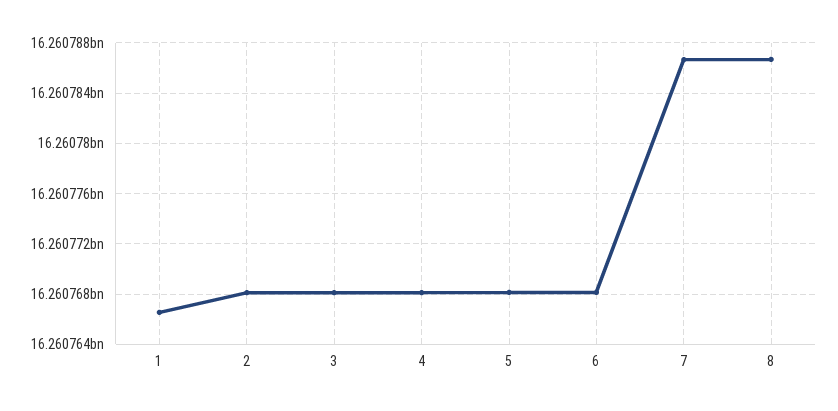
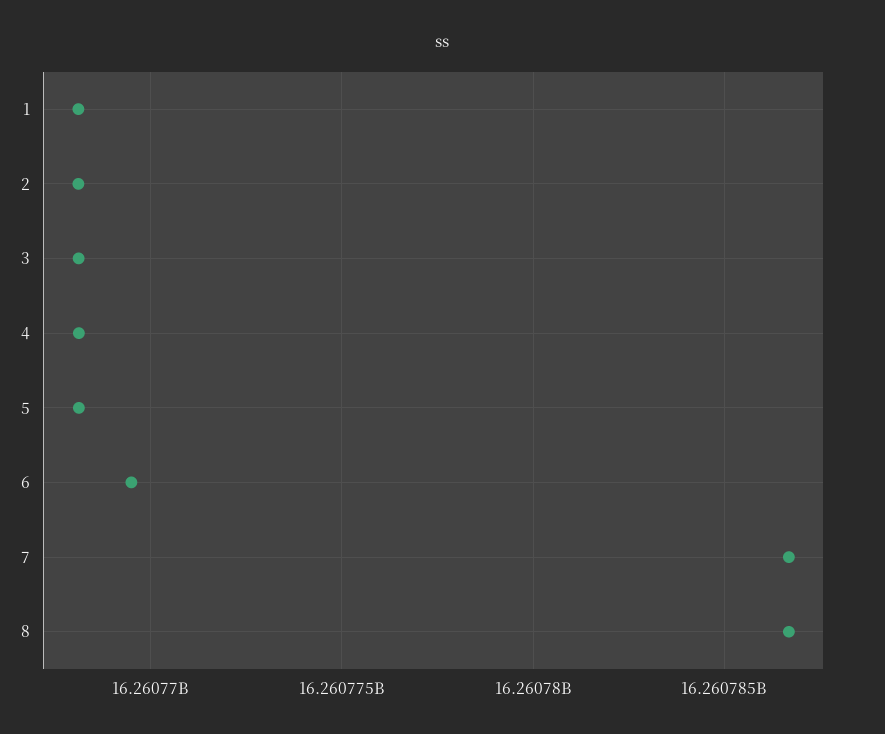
1: 16260766500 -> 16260768000
6: 16260768000 -> 16260769500

